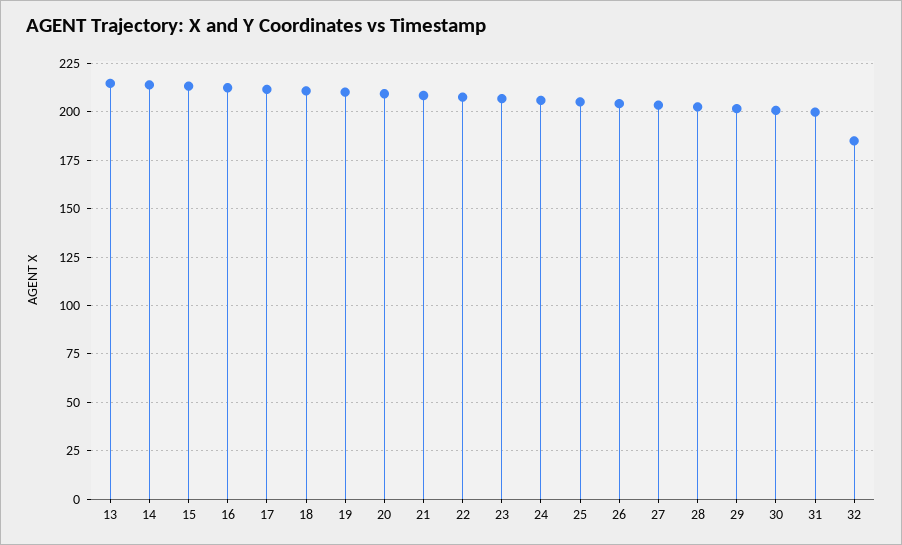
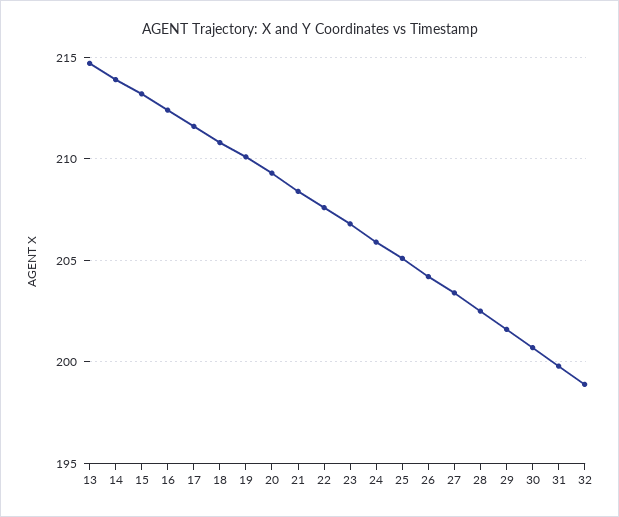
32: 185 -> 199

